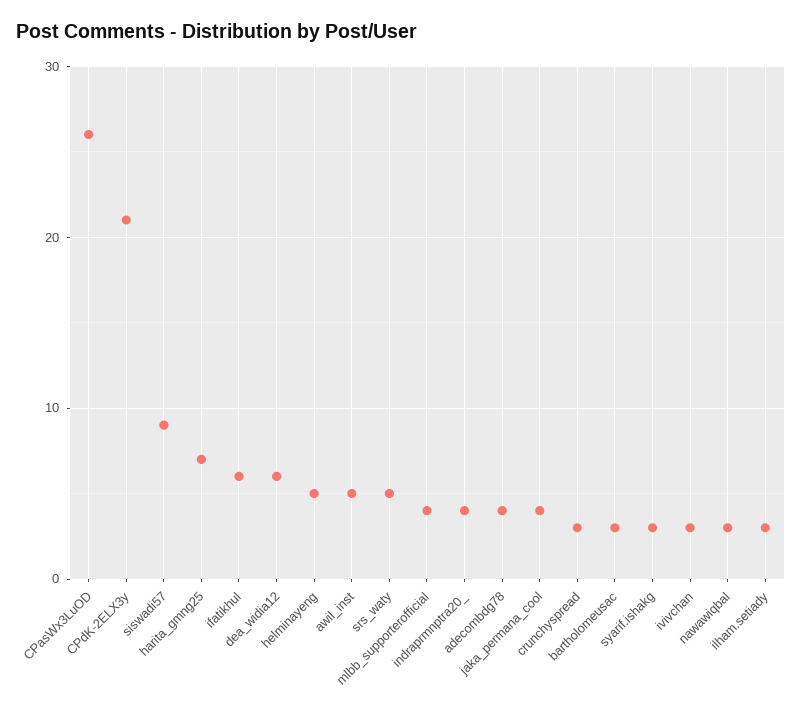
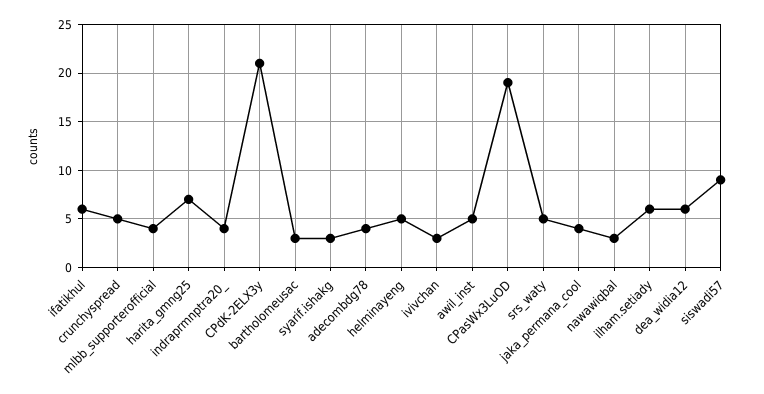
CPasWx3LuOD: 26 -> 19
crunchyspread: 3 -> 5
ilham.setiady: 3 -> 6

